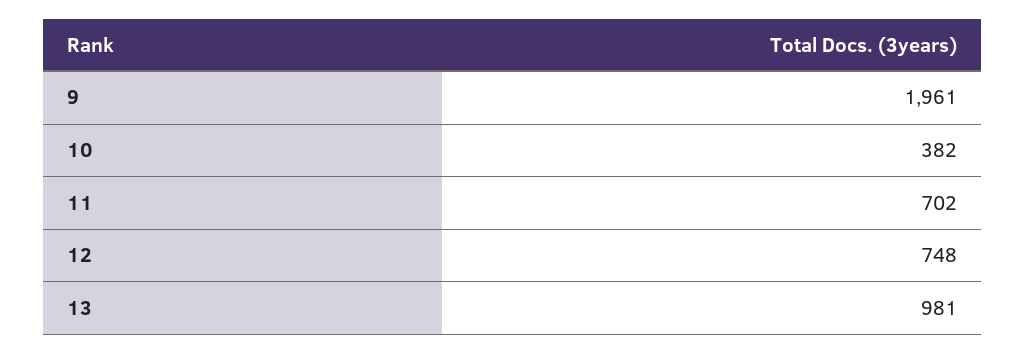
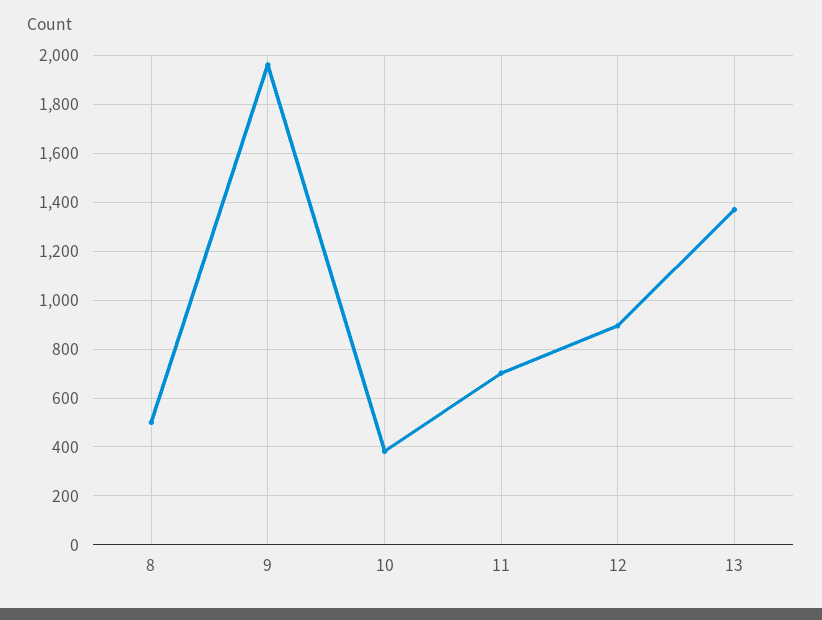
12: 748 -> 900
13: 981 -> 1375
8: none -> 500

